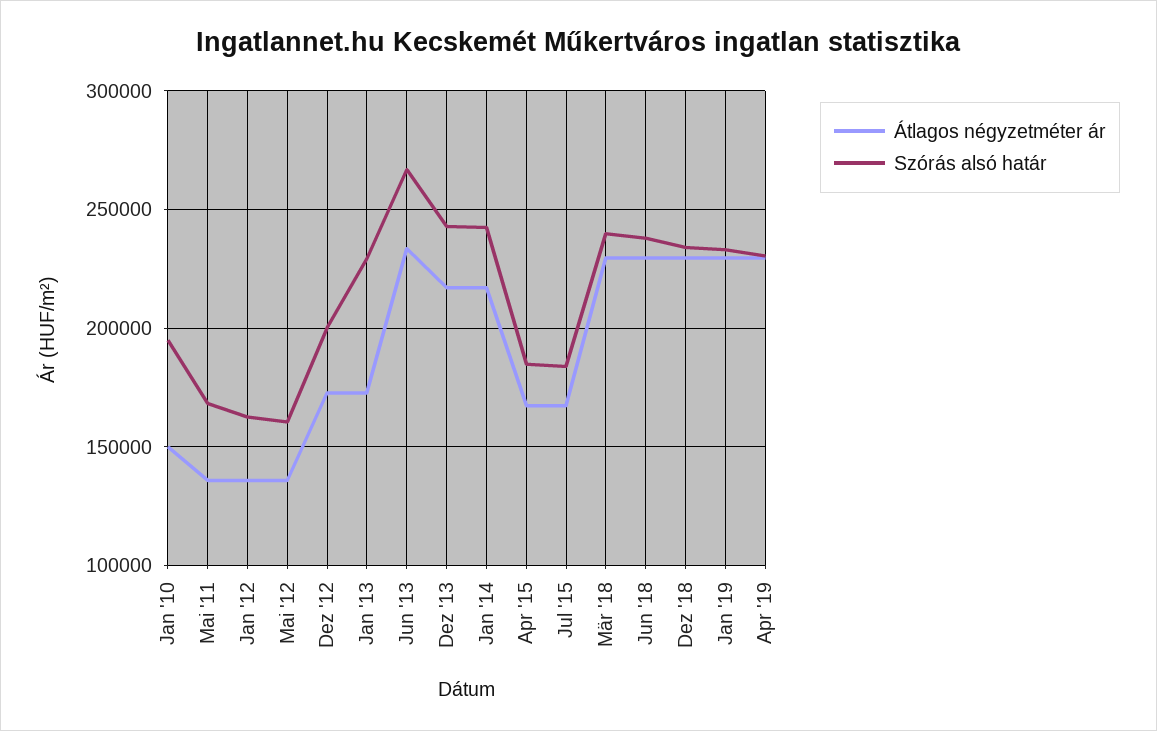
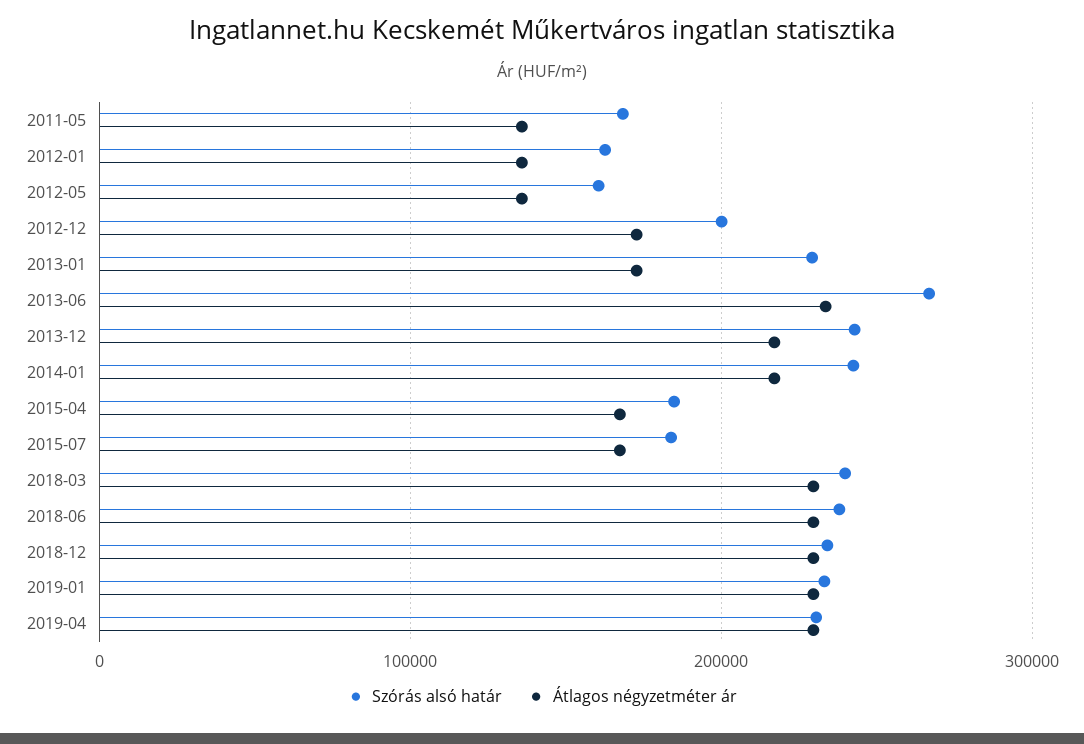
Átlagos négyzetméter ár, Jan '10: 150000 -> none
Szórás alsó határ, Jan '10: 195000 -> none

